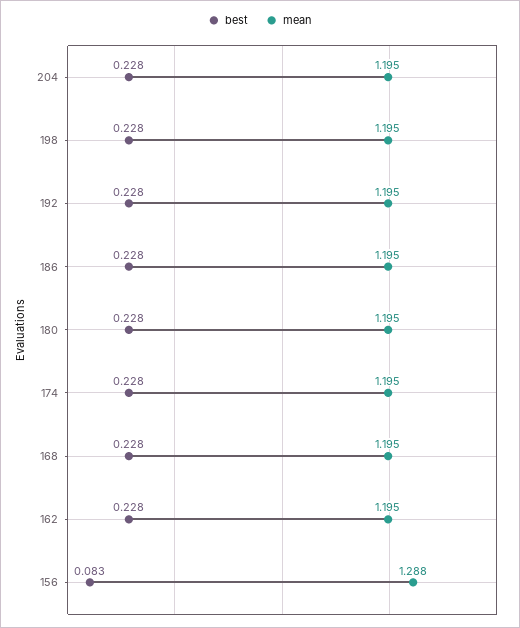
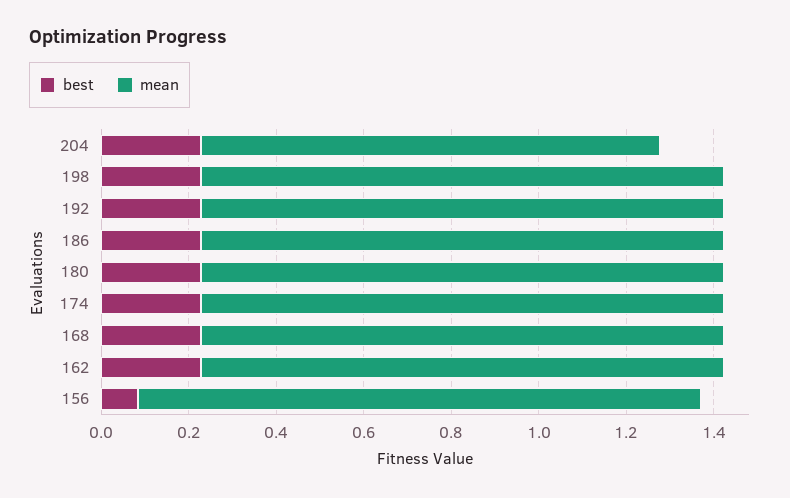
mean, 204: 1.195 -> 1.05

